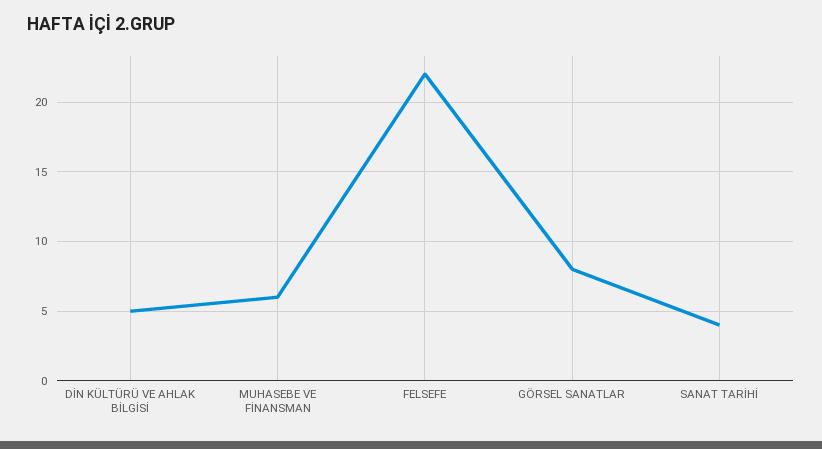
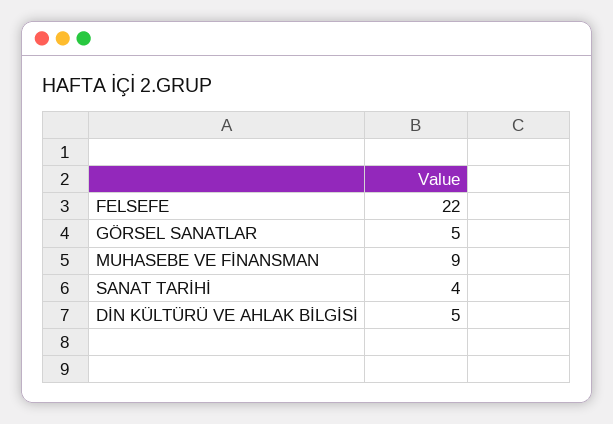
MUHASEBE VE FİNANSMAN: 6 -> 9
GÖRSEL SANATLAR: 8 -> 5

